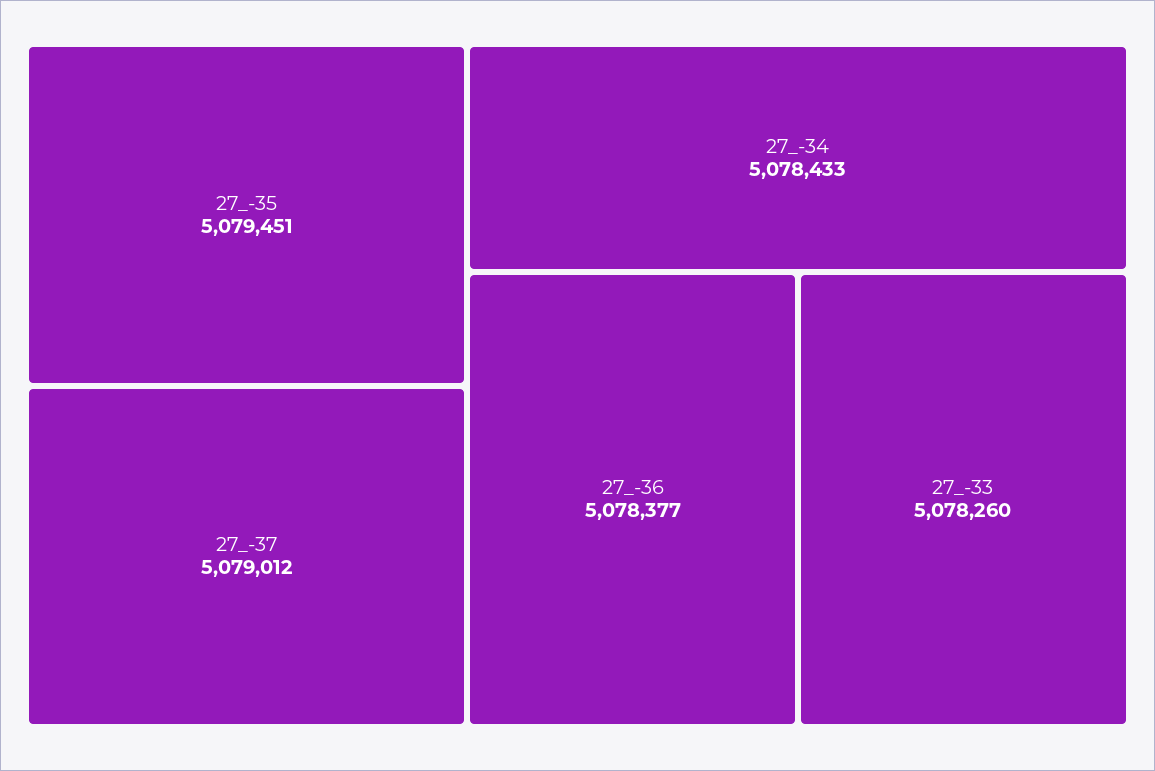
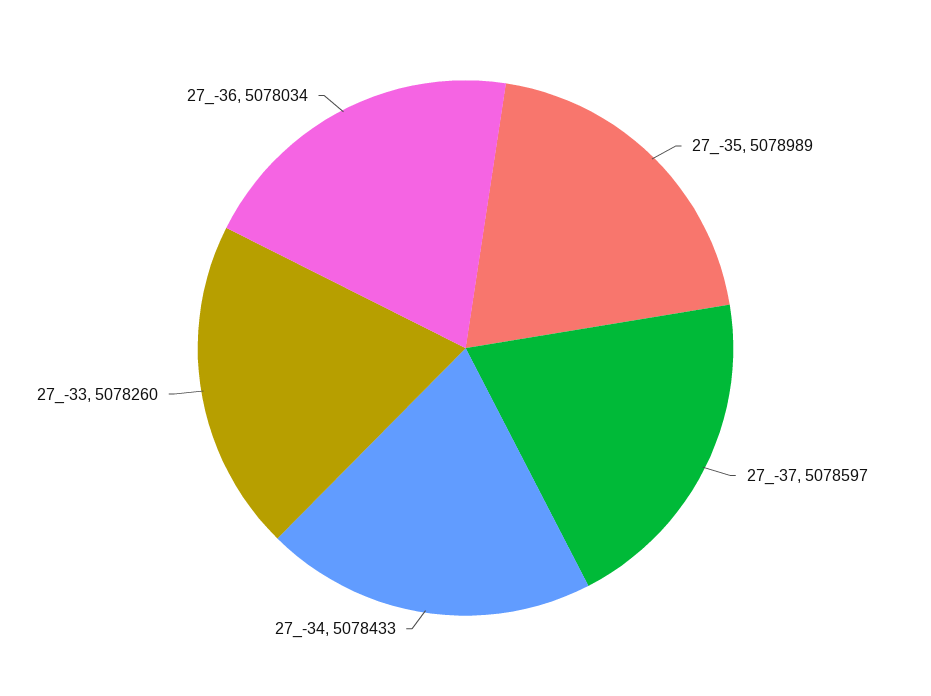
27_-35: 5079451 -> 5078989
27_-37: 5079012 -> 5078597
27_-36: 5078377 -> 5078034

